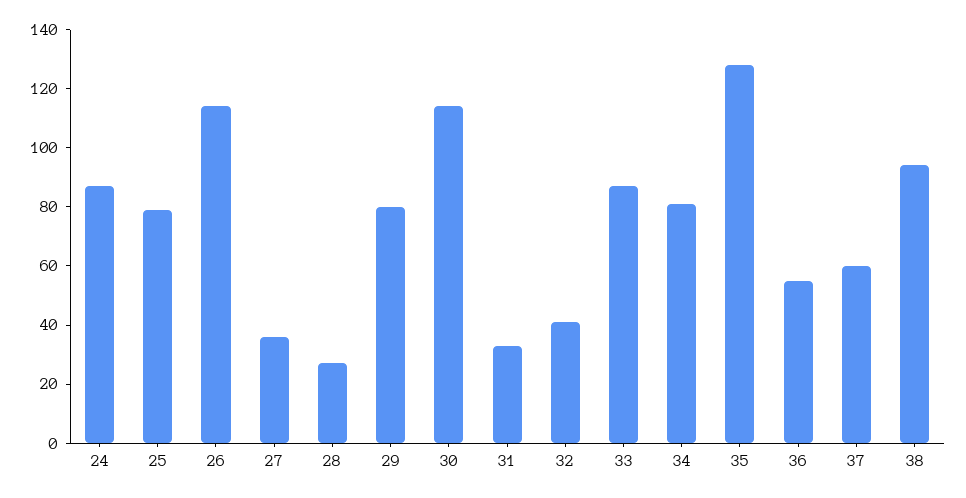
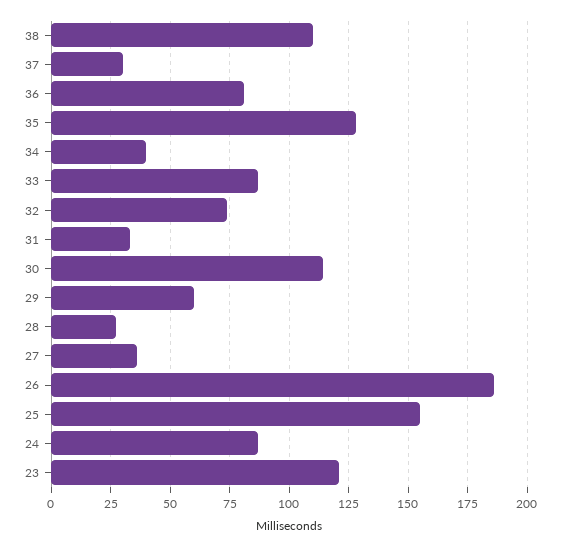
25: 80 -> 155
26: 115 -> 185
29: 80 -> 60
32: 40 -> 75
34: 80 -> 40
36: 55 -> 80
37: 60 -> 30
38: 95 -> 110
23: none -> 120

